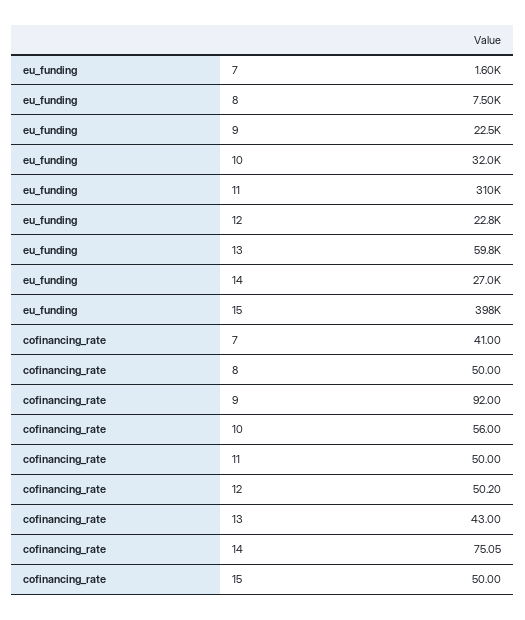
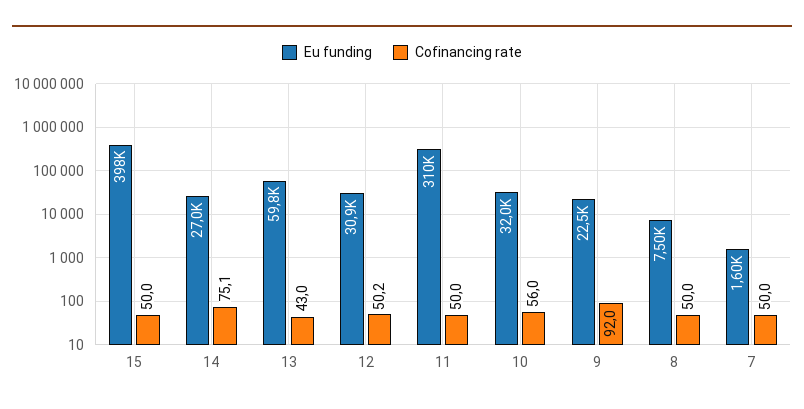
eu_funding, 12: 22800 -> 30900
cofinancing_rate, 7: 41 -> 50

